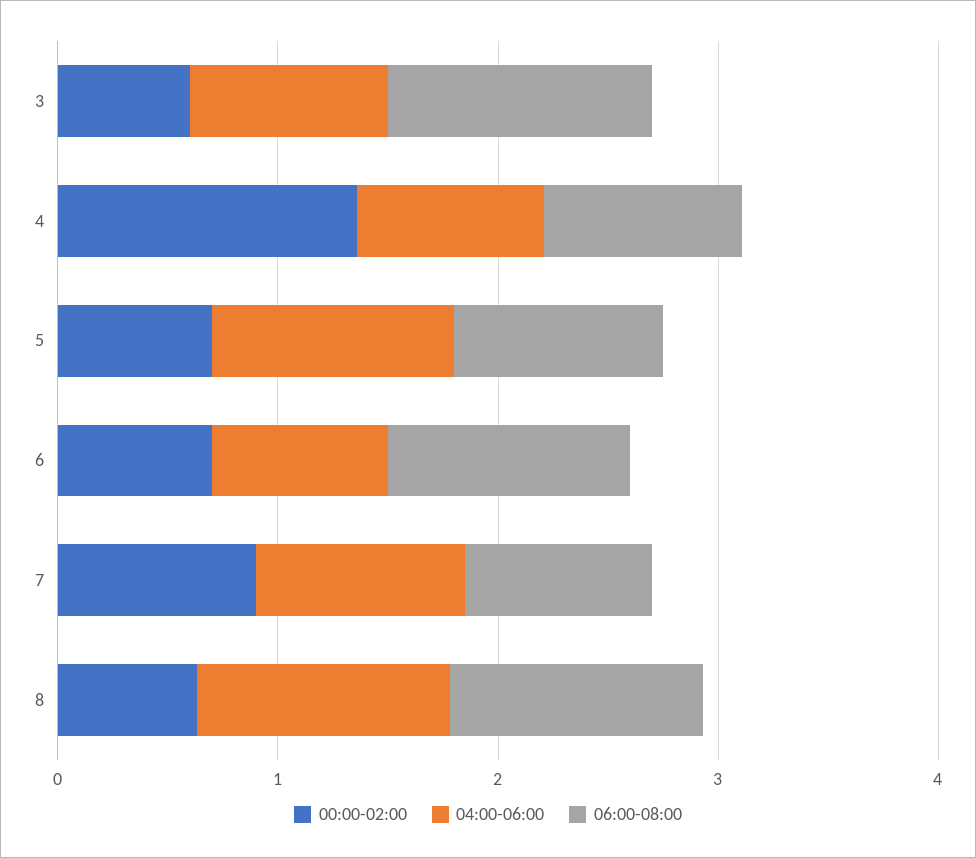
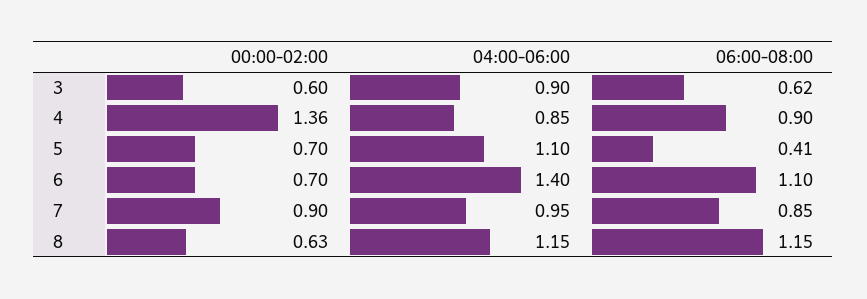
06:00-08:00, 3: 1.2 -> 0.62
06:00-08:00, 5: 1 -> 0.41
04:00-06:00, 6: 0.8 -> 1.4

